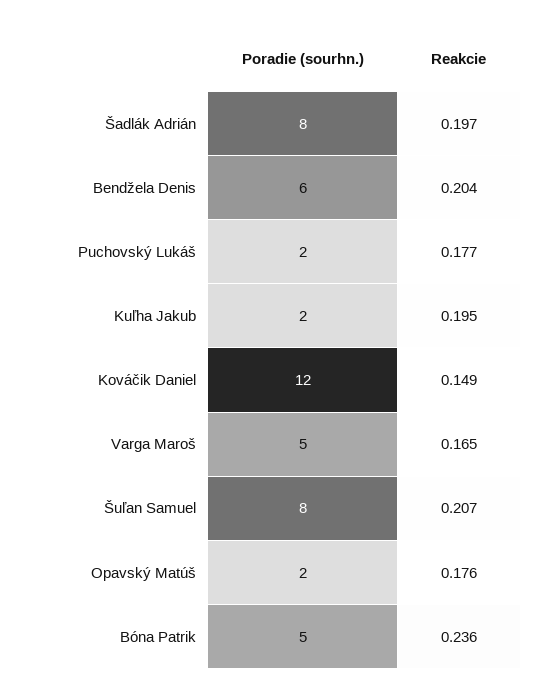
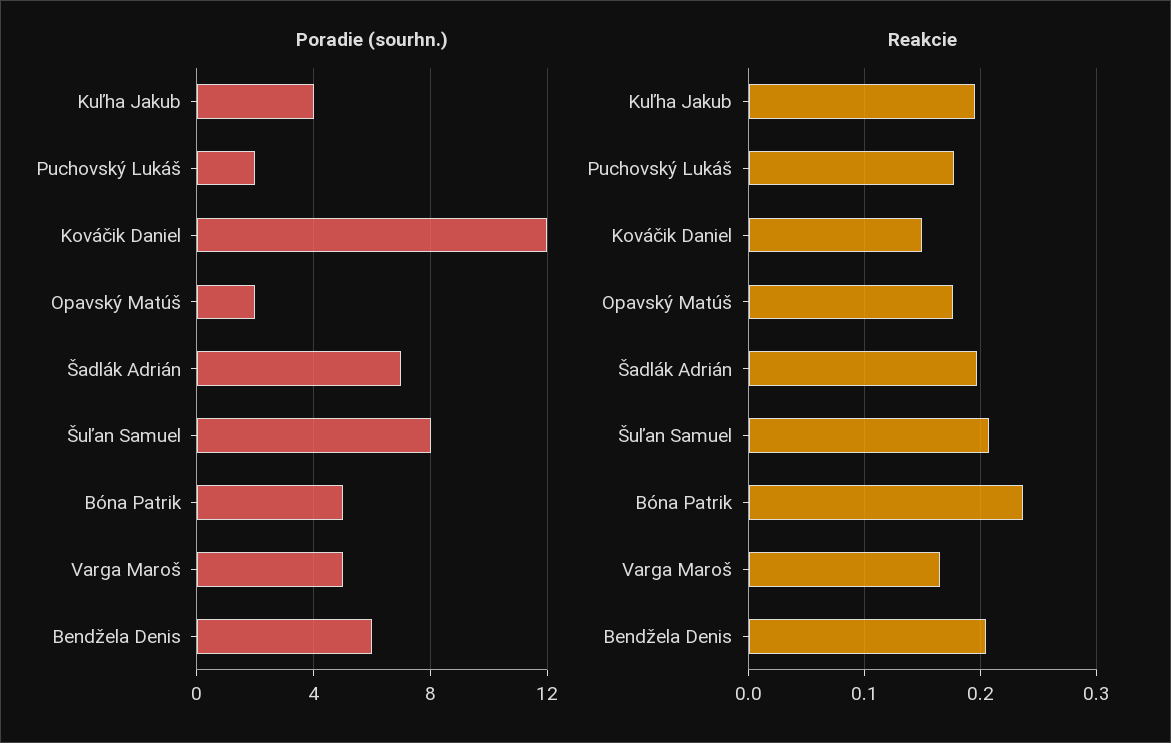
Poradie (sourhn.), Šadlák Adrián: 8 -> 7
Poradie (sourhn.), Kuľha Jakub: 2 -> 4

